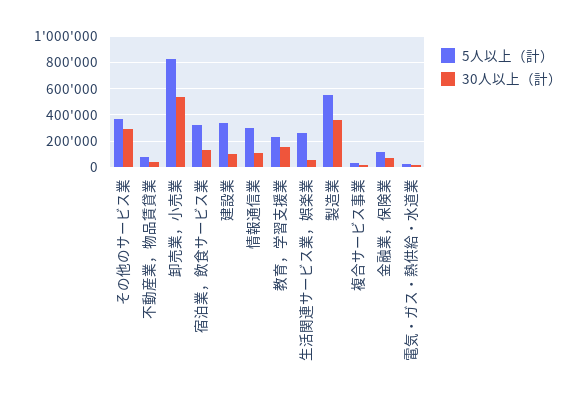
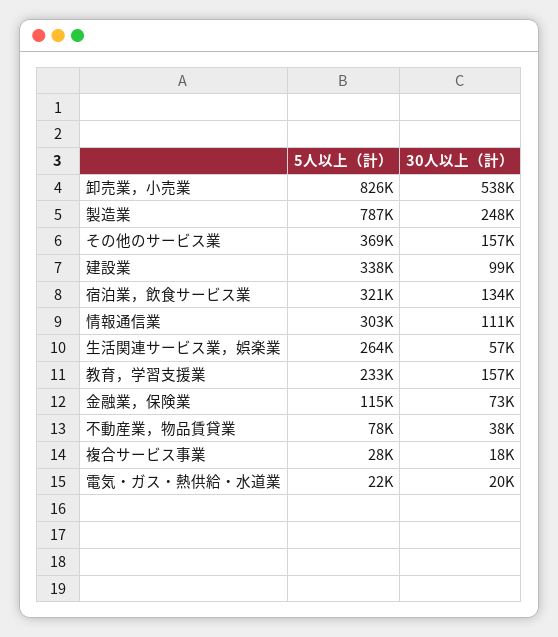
30人以上（計）, その他のサービス業: 300000 -> 157000
5人以上（計）, 製造業: 550000 -> 787000
30人以上（計）, 製造業: 350000 -> 248000

